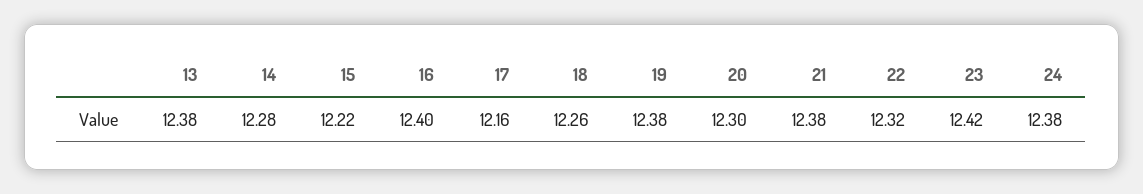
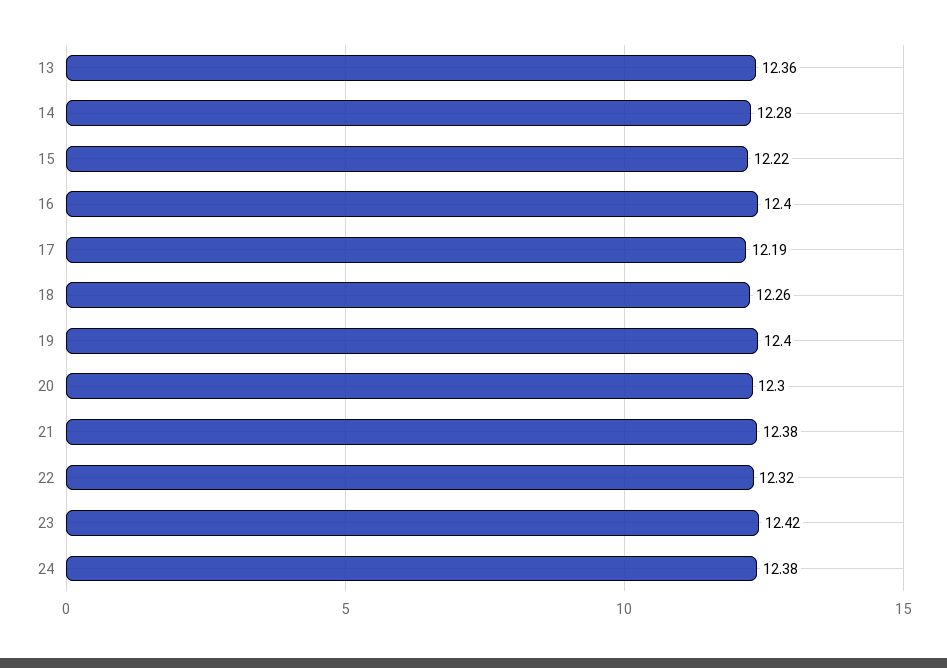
13: 12.38 -> 12.36
17: 12.16 -> 12.19
19: 12.38 -> 12.4

